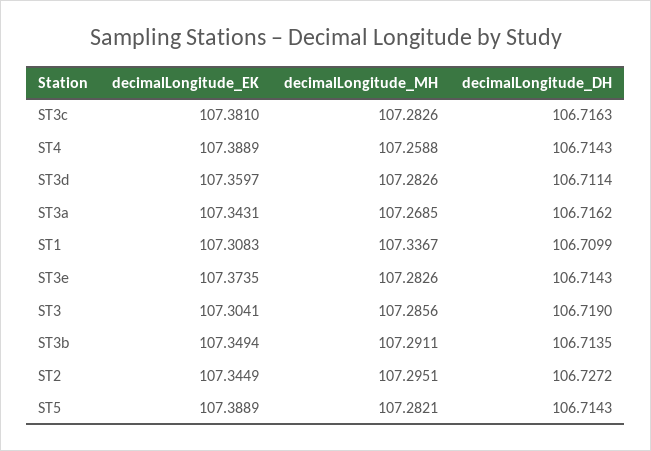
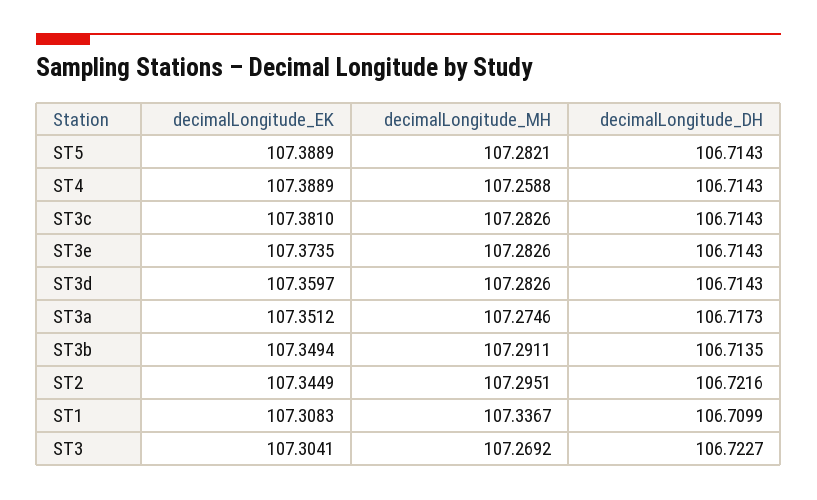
decimalLongitude_DH, ST3c: 106.7163 -> 106.7143
decimalLongitude_DH, ST3d: 106.7114 -> 106.7143
decimalLongitude_EK, ST3a: 107.3431 -> 107.3512
decimalLongitude_MH, ST3a: 107.2685 -> 107.2746
decimalLongitude_DH, ST3a: 106.7162 -> 106.7173
decimalLongitude_MH, ST3: 107.2856 -> 107.2692
decimalLongitude_DH, ST3: 106.719 -> 106.7227
decimalLongitude_DH, ST2: 106.7272 -> 106.7216

